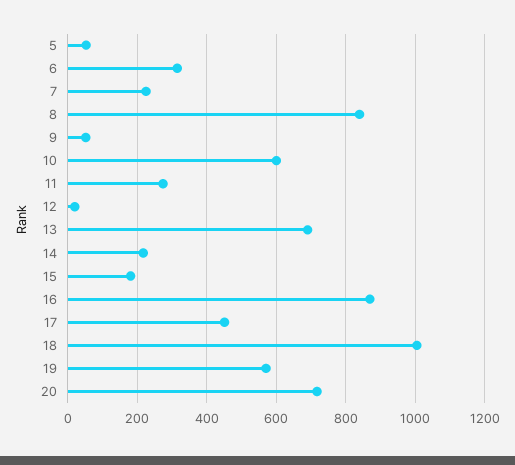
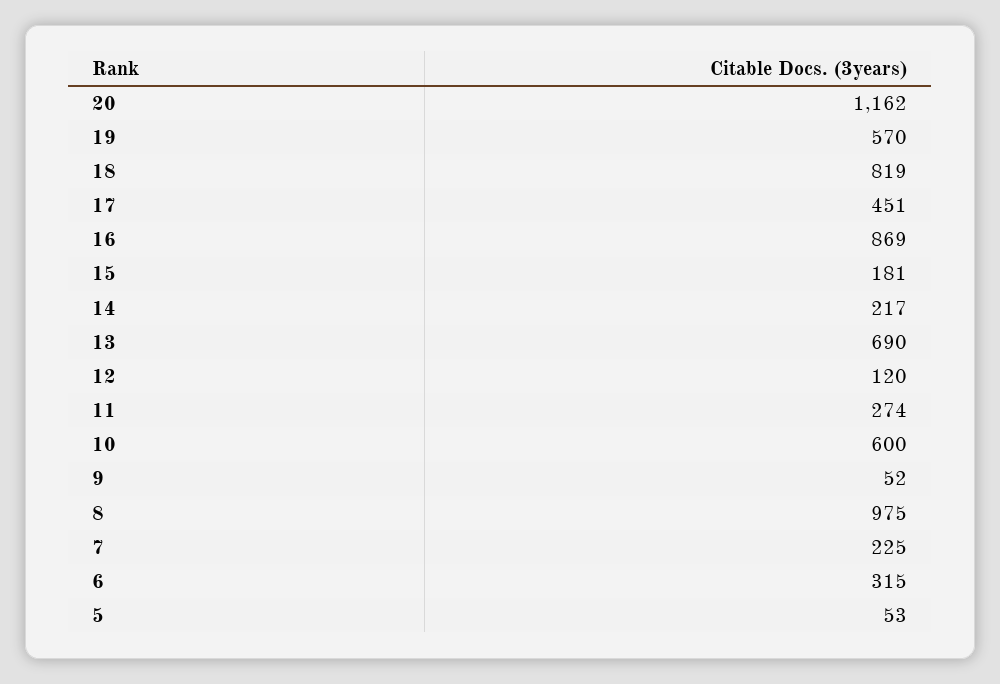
8: 840 -> 975
12: 20 -> 120
18: 1000 -> 819
20: 720 -> 1162

